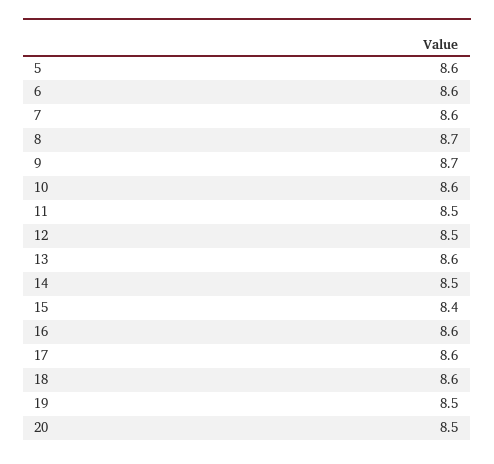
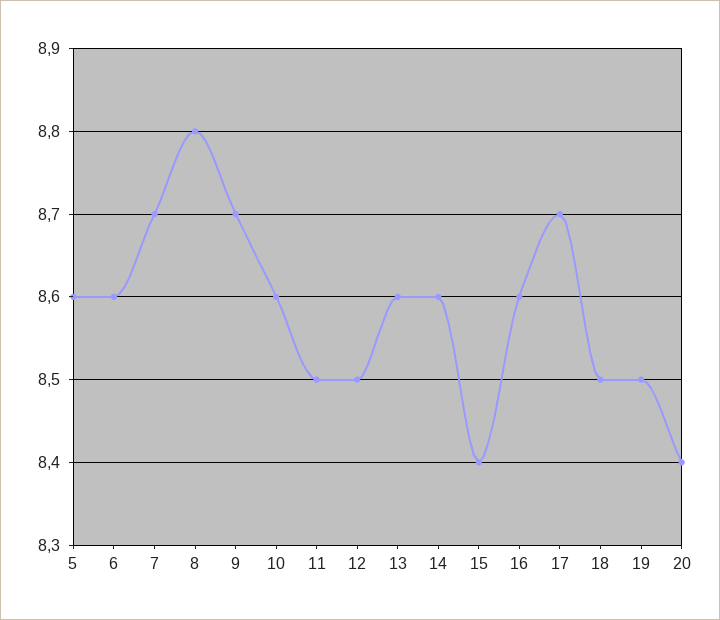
7: 8.6 -> 8.7
8: 8.7 -> 8.8
14: 8.5 -> 8.6
17: 8.6 -> 8.7
18: 8.6 -> 8.5
20: 8.5 -> 8.4

